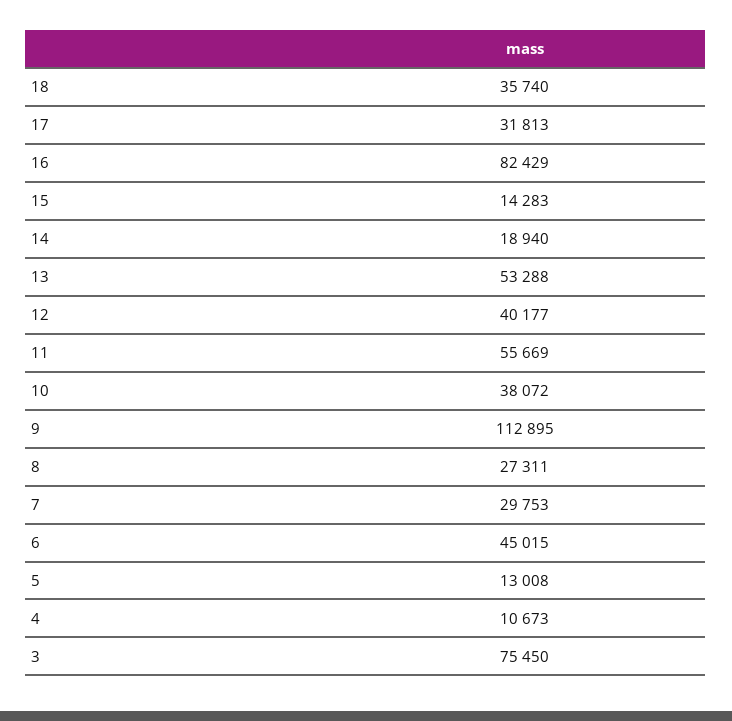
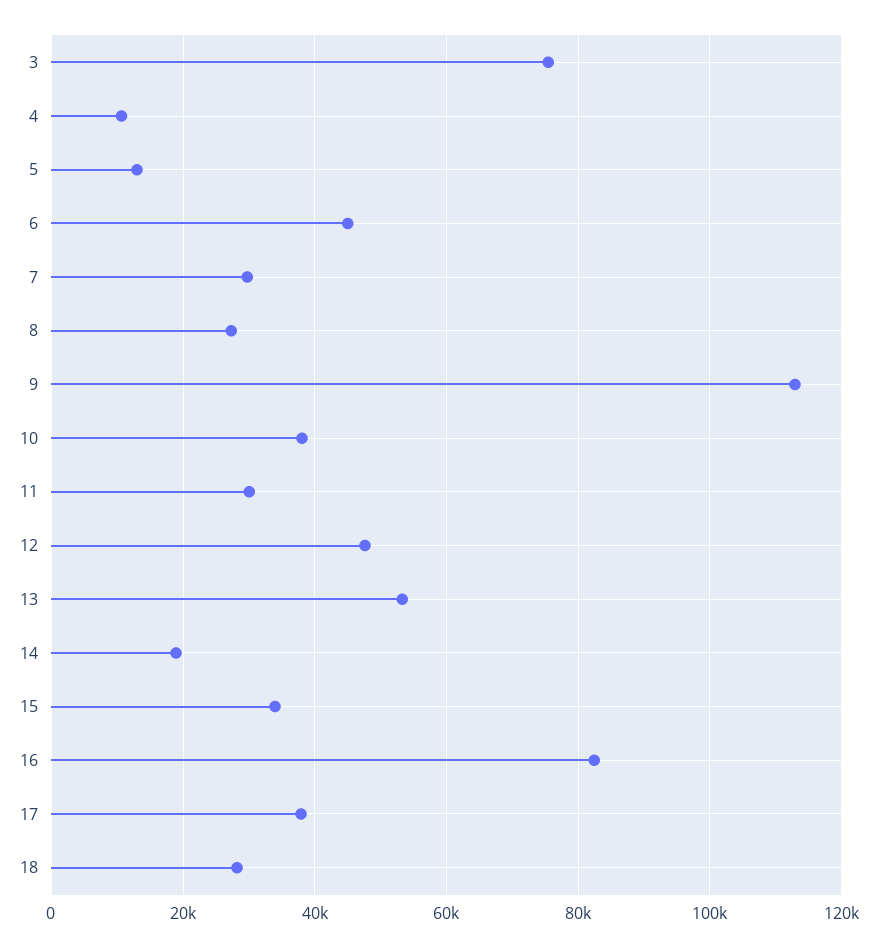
18: 35740 -> 28000
17: 31813 -> 38000
15: 14283 -> 34000
12: 40177 -> 48000
11: 55669 -> 30000

